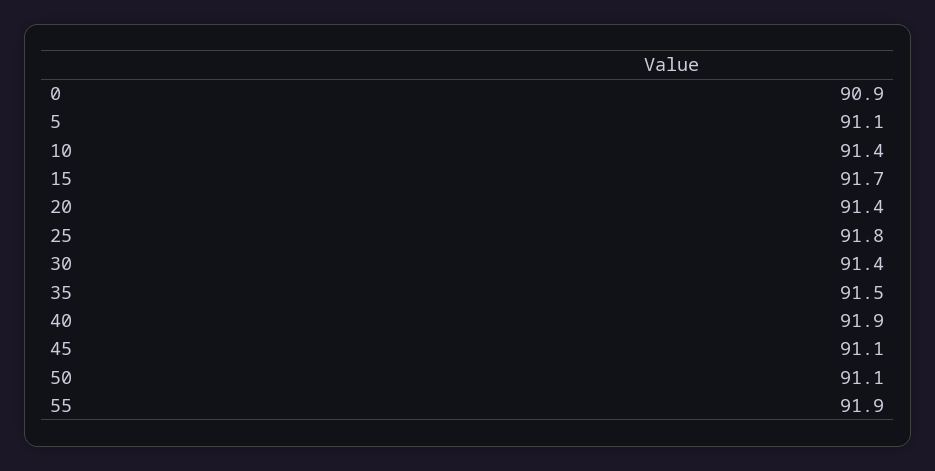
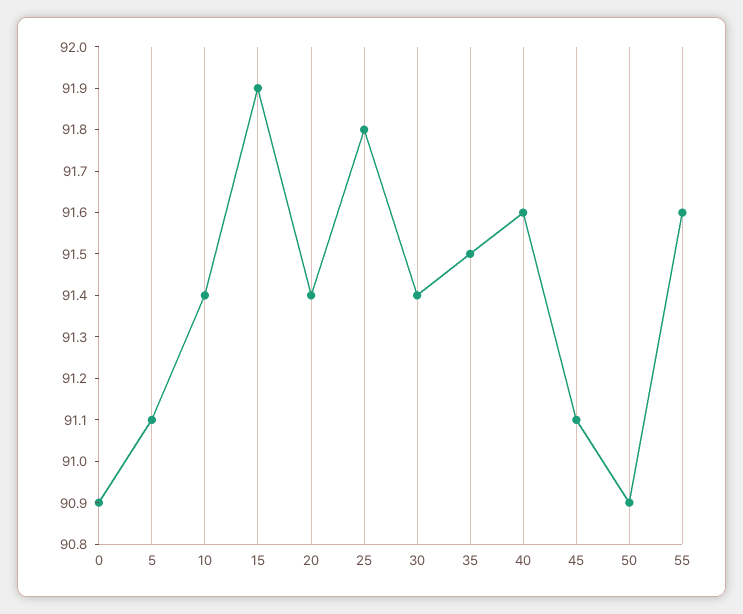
15: 91.7 -> 91.9
40: 91.9 -> 91.6
50: 91.1 -> 90.9
55: 91.9 -> 91.6

